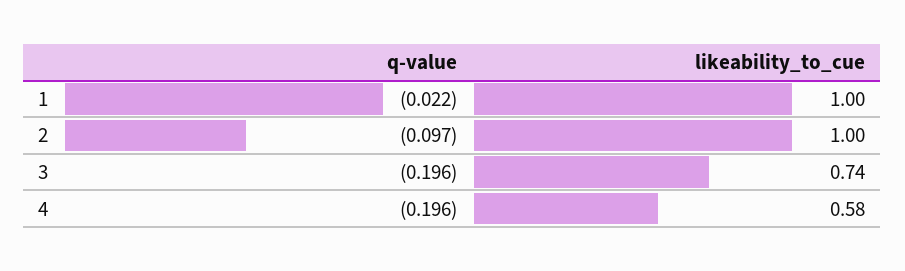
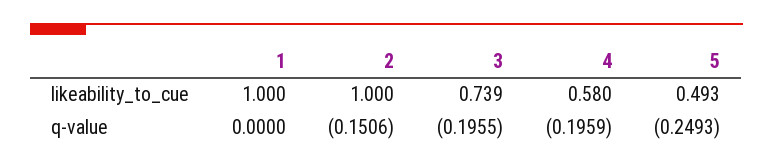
q-value, 1: -0.022 -> 0
q-value, 2: -0.097 -> -0.1506
likeability_to_cue, 5: none -> 0.493
q-value, 5: none -> -0.2493

